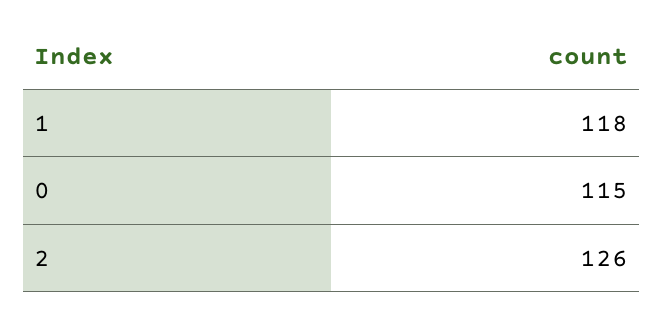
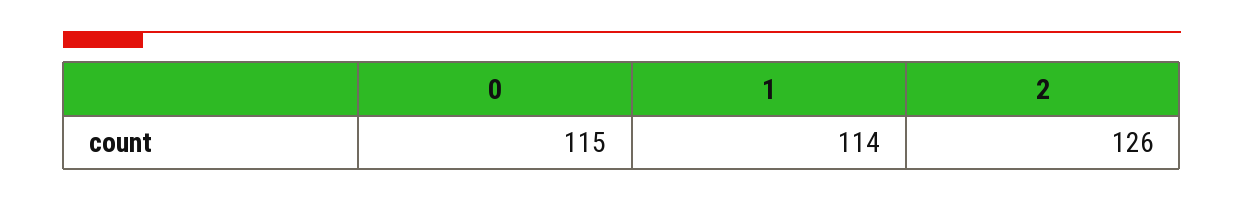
1: 118 -> 114

